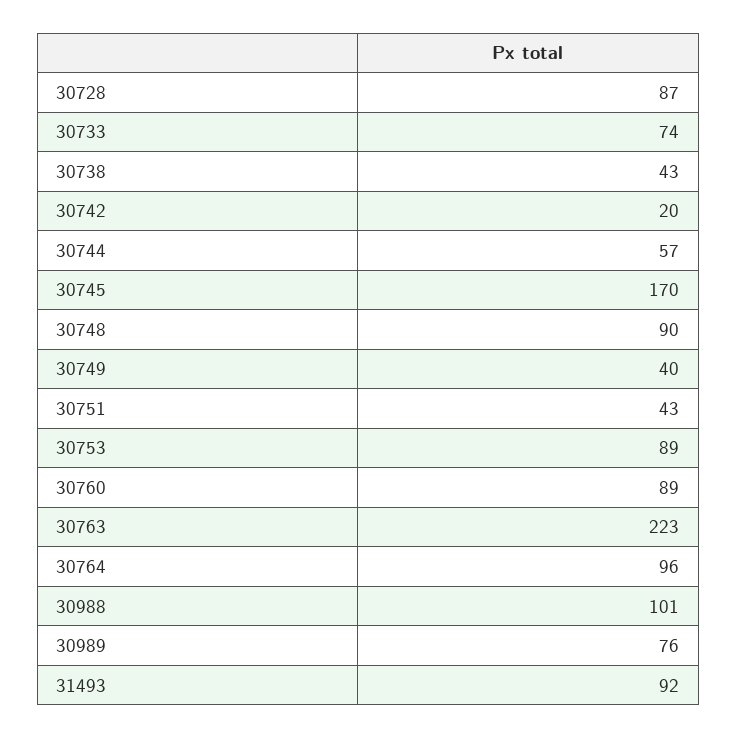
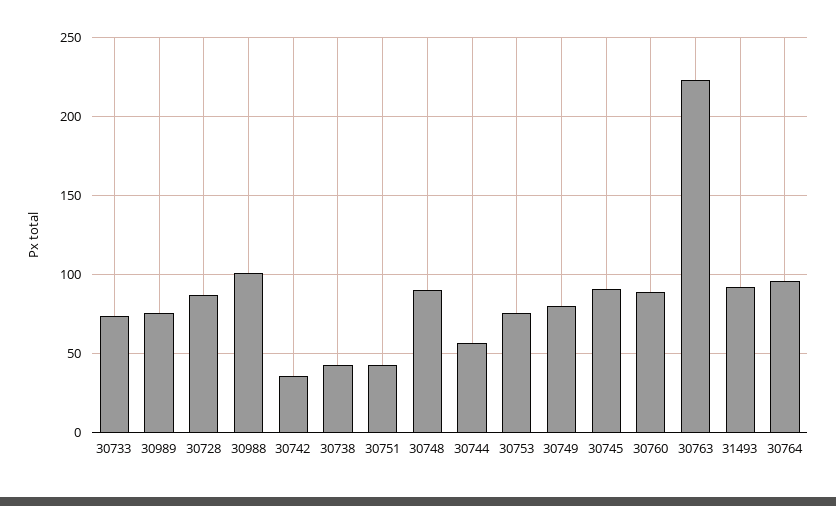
30742: 20 -> 35
30745: 170 -> 90
30749: 40 -> 80
30753: 89 -> 75

